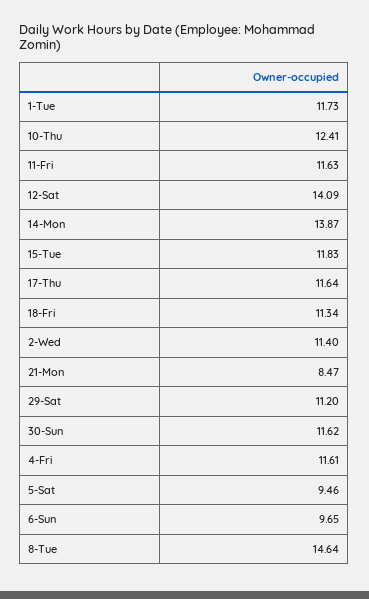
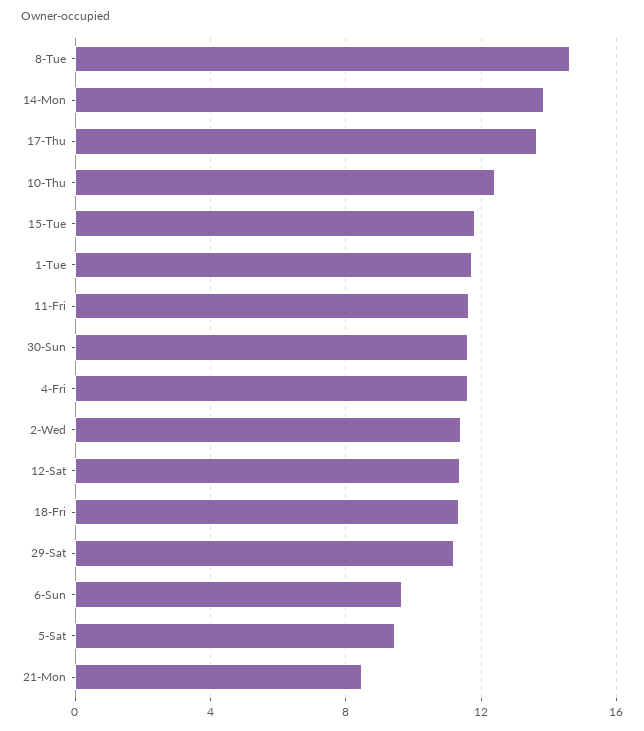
12-Sat: 14.09 -> 11.5
17-Thu: 11.64 -> 13.5

